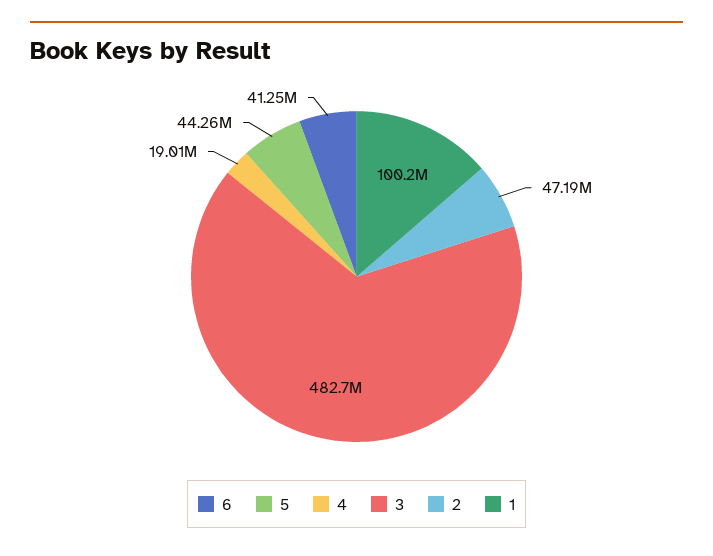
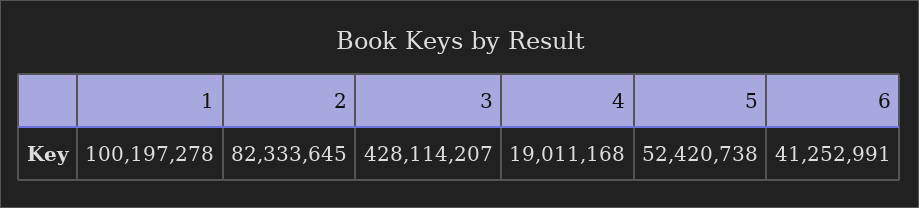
5: 44260000 -> 52420738
3: 482700000 -> 428114207
2: 47190000 -> 82333645

